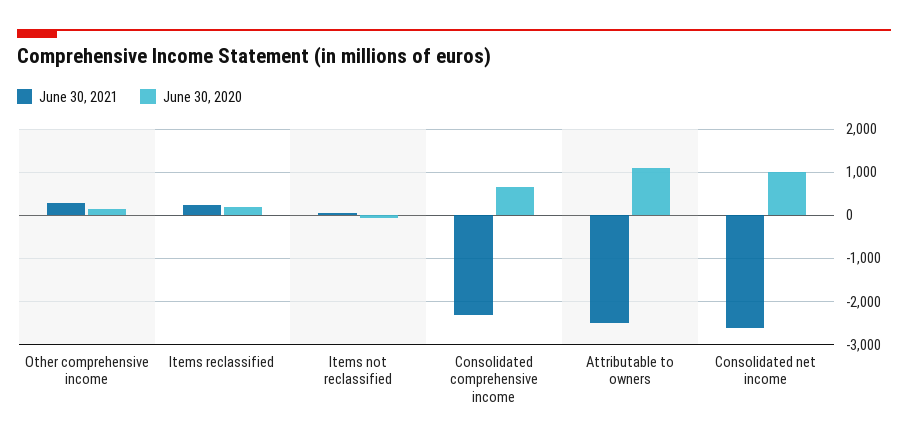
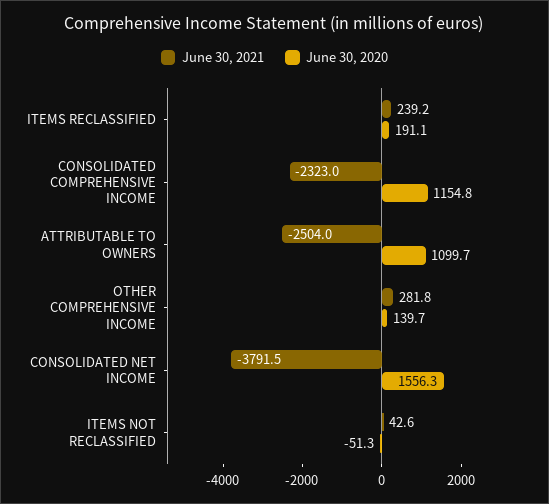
June 30, 2020, Consolidated comprehensive income: 600 -> 1154.8
June 30, 2021, Consolidated net income: -2600 -> -3791.5
June 30, 2020, Consolidated net income: 1000 -> 1556.3

